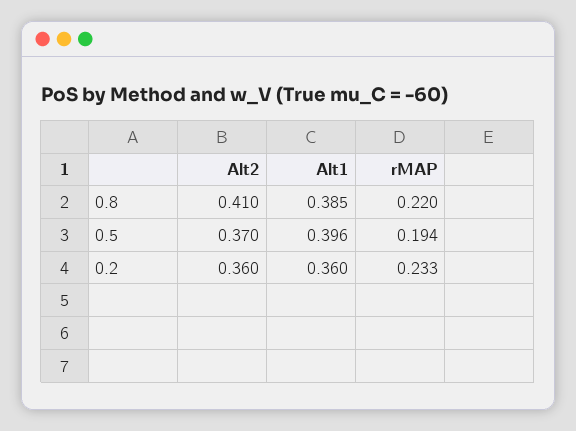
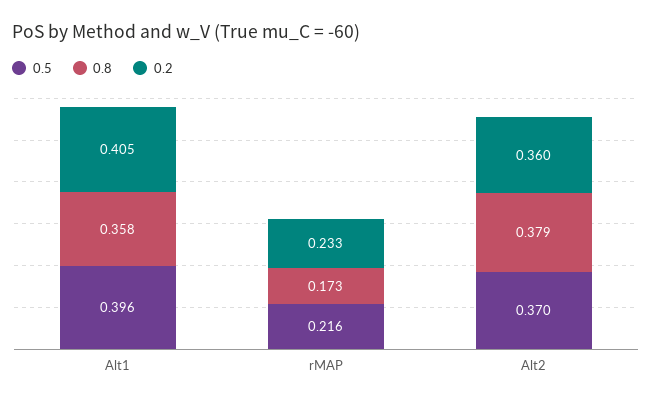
0.8, Alt2: 0.41 -> 0.379
0.8, Alt1: 0.385 -> 0.358
0.8, rMAP: 0.22 -> 0.173
0.5, rMAP: 0.194 -> 0.216
0.2, Alt1: 0.36 -> 0.405

